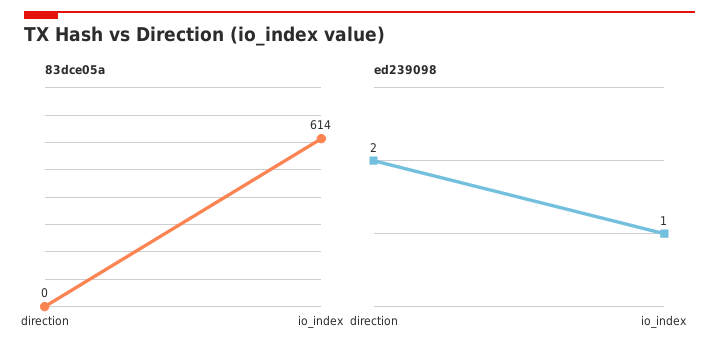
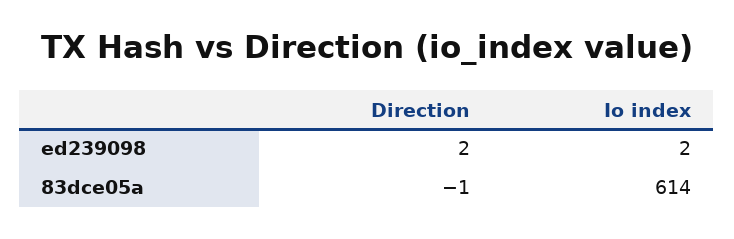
83dce05a, direction: 0 -> -1
ed239098, io_index: 1 -> 2

